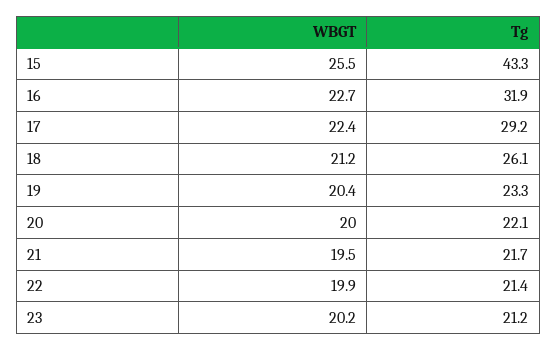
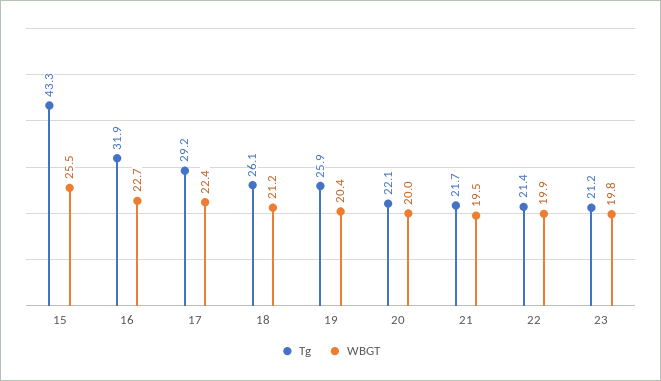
Tg, 19: 23.3 -> 25.9
WBGT, 23: 20.2 -> 19.8

